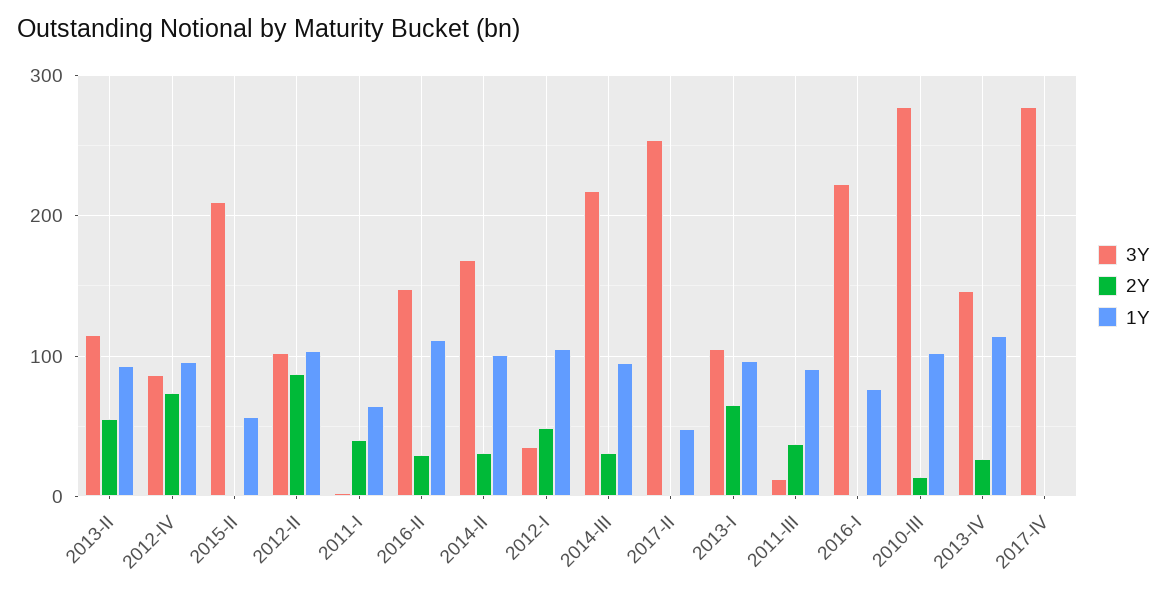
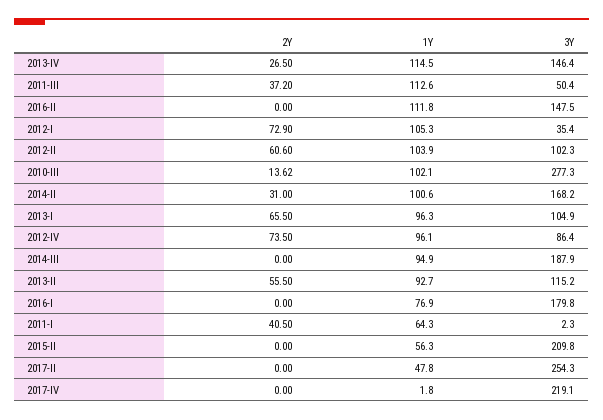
2Y, 2012-II: 90 -> 60.6
2Y, 2016-II: 30 -> 0
2Y, 2012-I: 50 -> 72.9
3Y, 2014-III: 220 -> 187.9
2Y, 2014-III: 30 -> 0
3Y, 2011-III: 10 -> 50.4
1Y, 2011-III: 90 -> 112.6
3Y, 2016-I: 220 -> 179.8
3Y, 2017-IV: 280 -> 219.1

